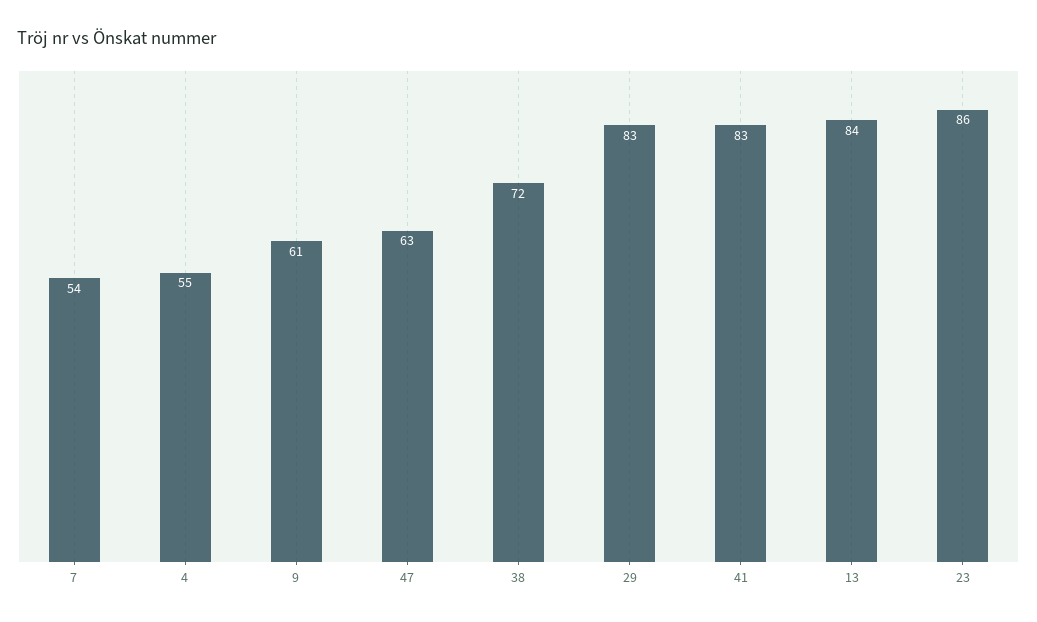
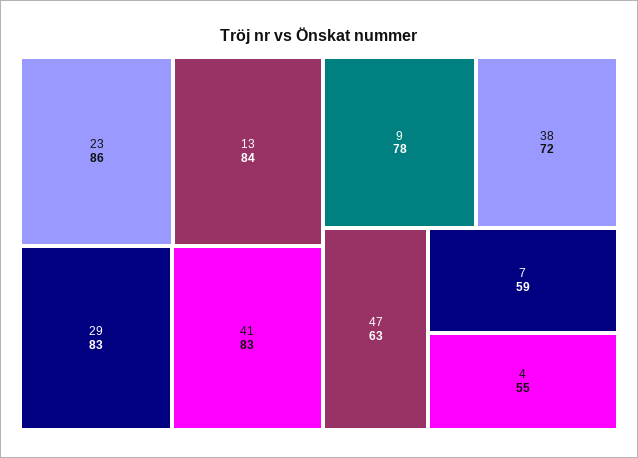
7: 54 -> 59
9: 61 -> 78

